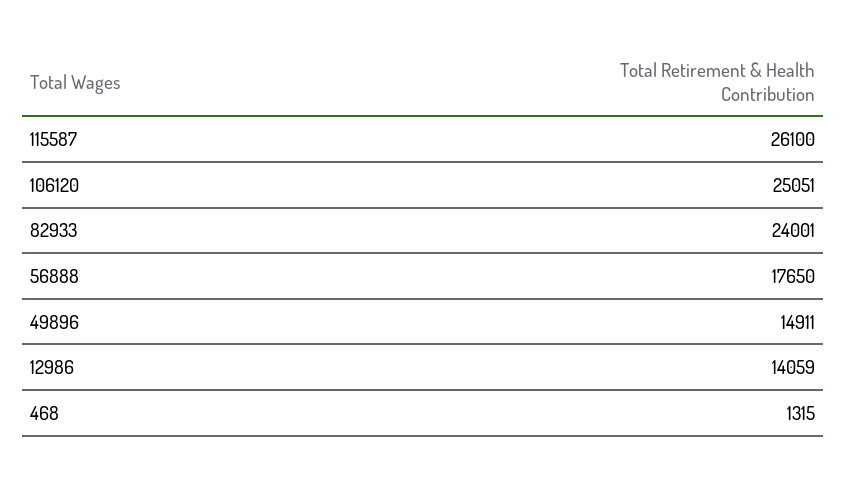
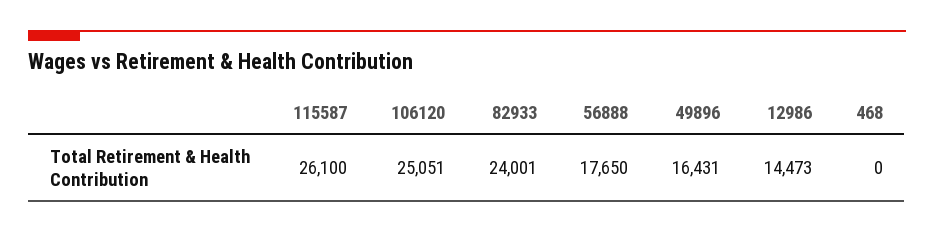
49896: 14911 -> 16431
12986: 14059 -> 14473
468: 1315 -> 0

